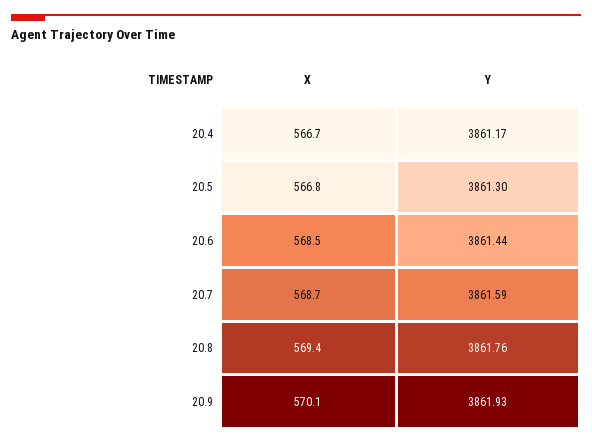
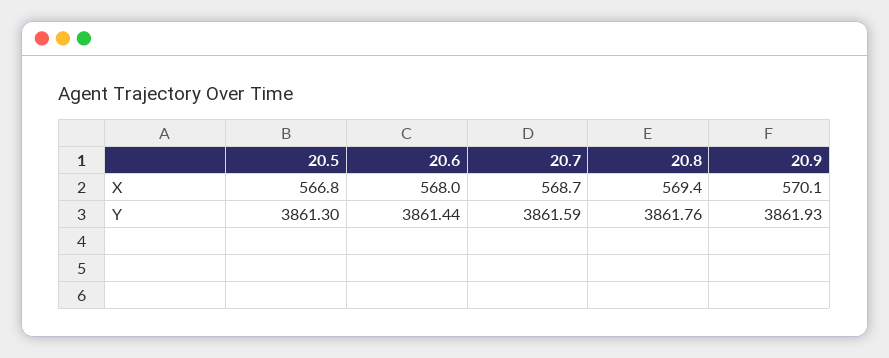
X, 20.4: 566.7 -> none
Y, 20.4: 3861.17 -> none
X, 20.6: 568.5 -> 568

